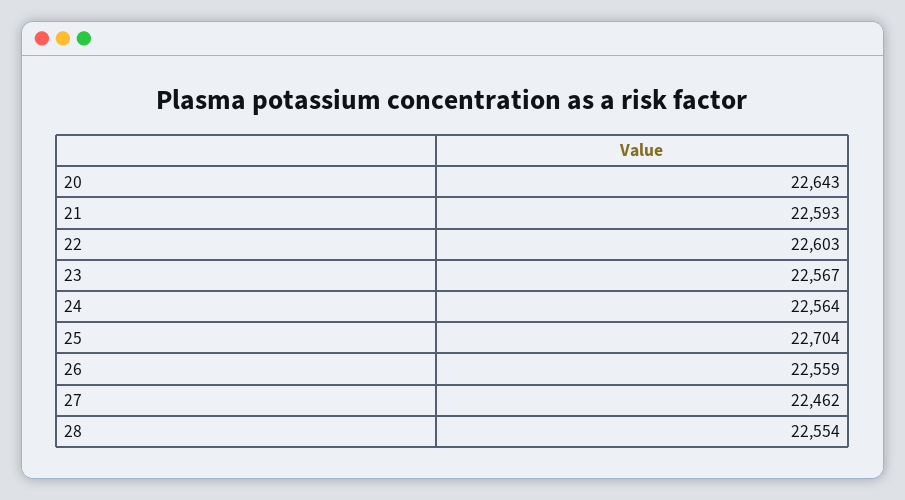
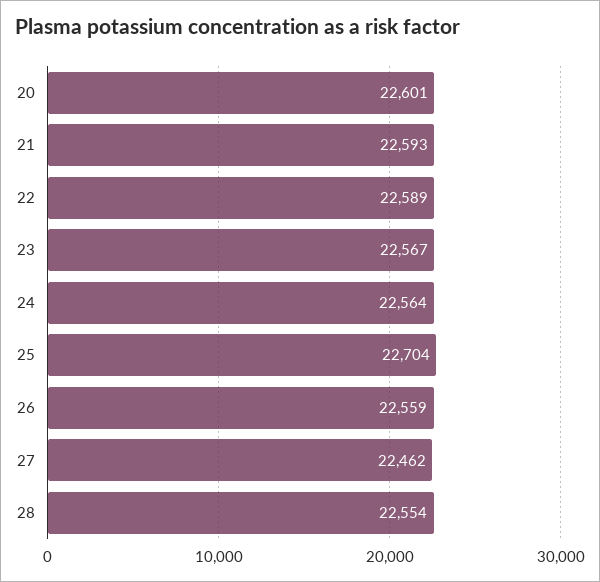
20: 22643 -> 22601
22: 22603 -> 22589

